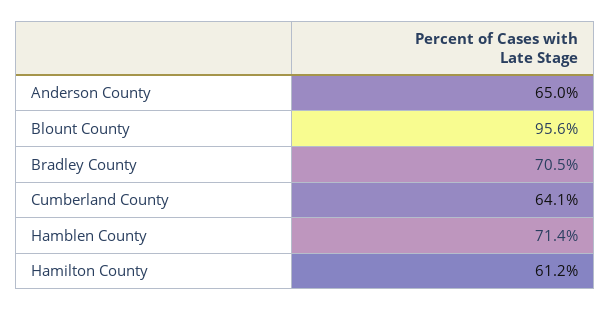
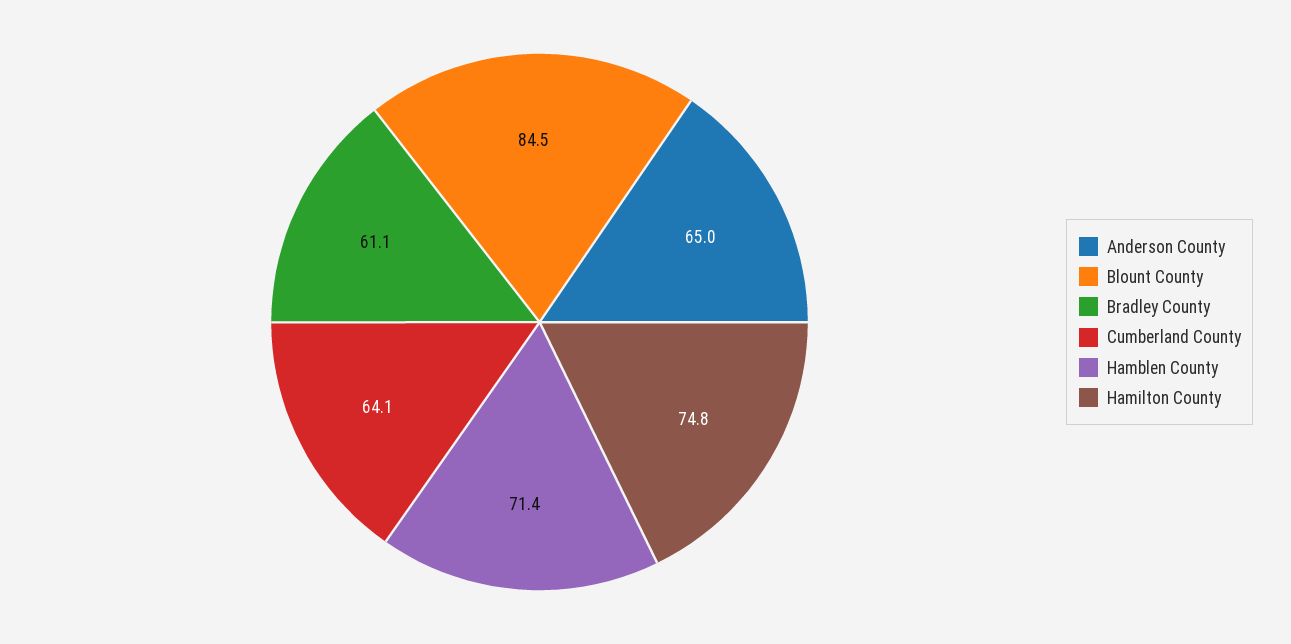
Blount County: 95.6 -> 84.5
Bradley County: 70.5 -> 61.1
Hamilton County: 61.2 -> 74.8

